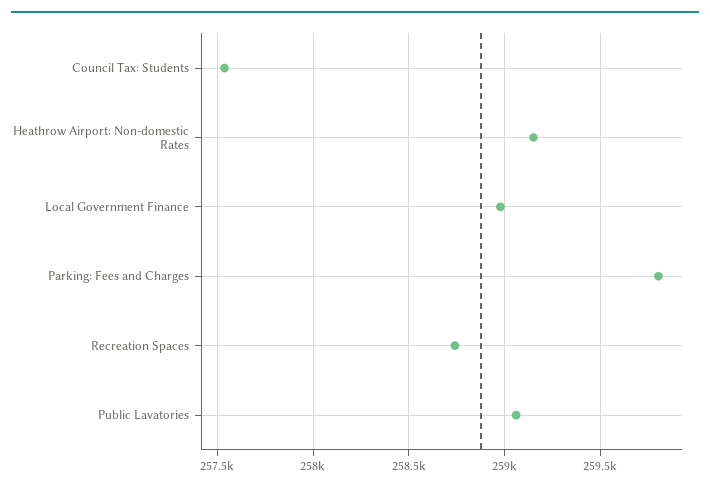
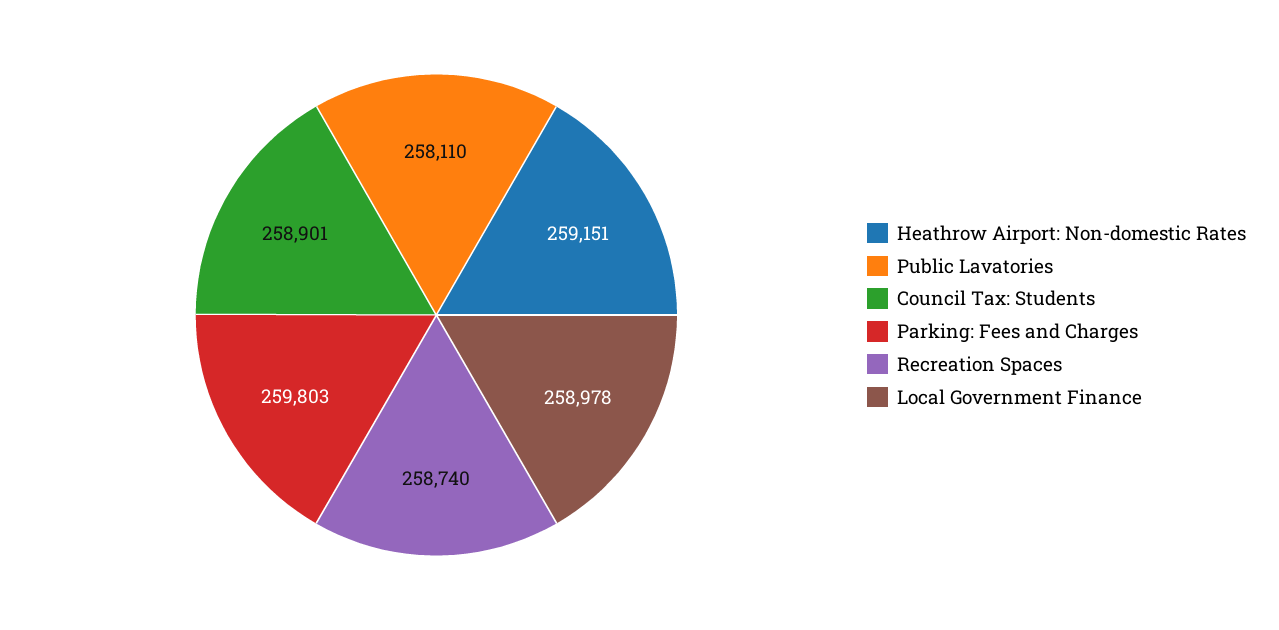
Council Tax: Students: 257550 -> 258901
Public Lavatories: 259050 -> 258110

